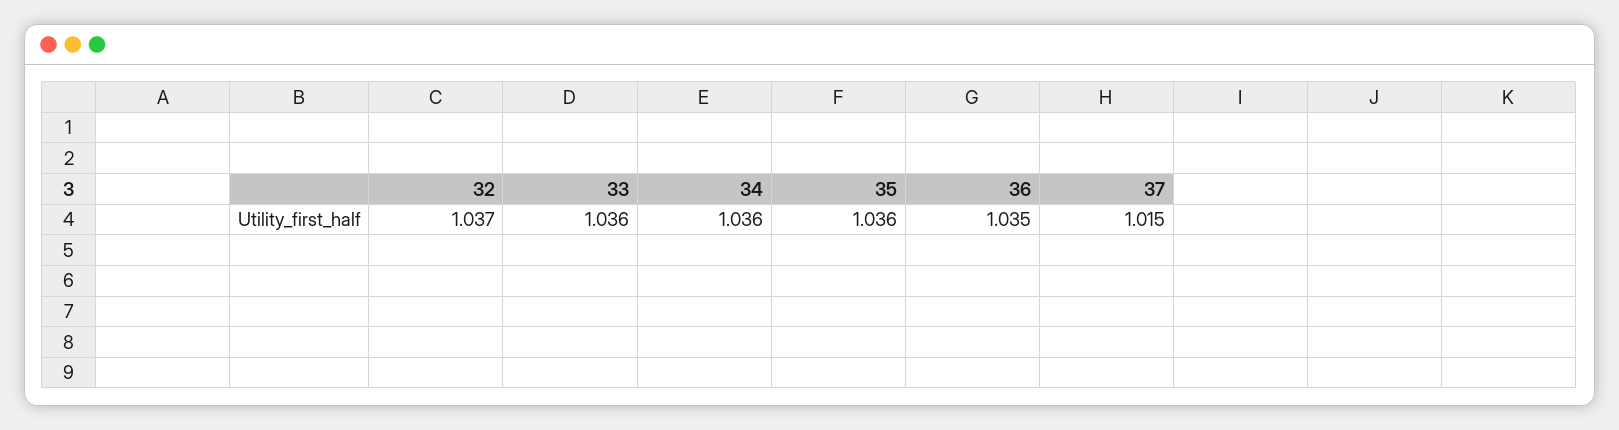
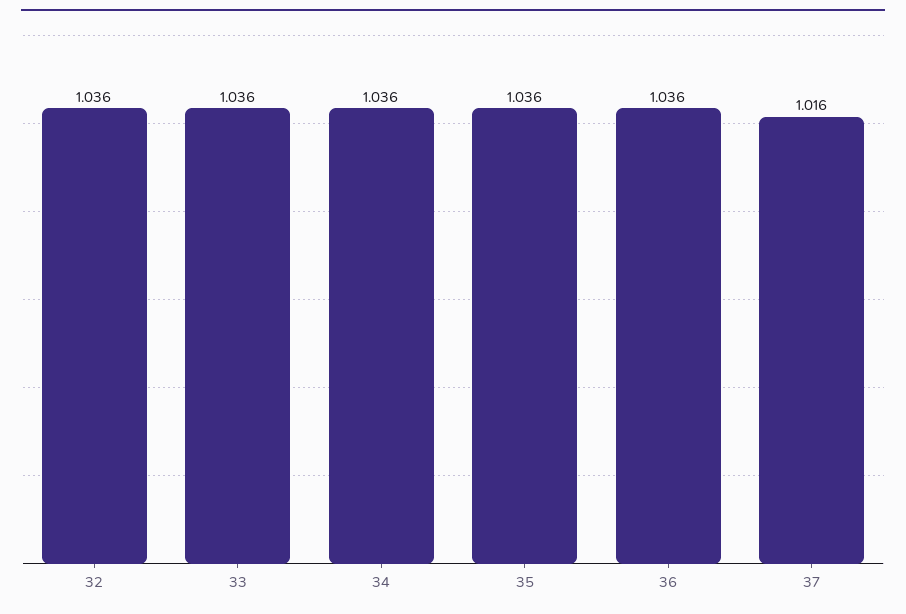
32: 1.037 -> 1.036
36: 1.035 -> 1.036
37: 1.015 -> 1.016

